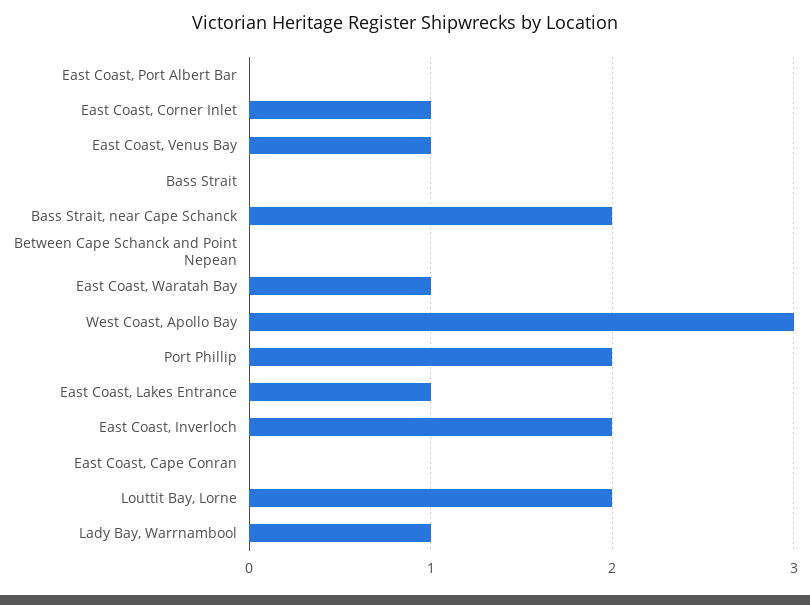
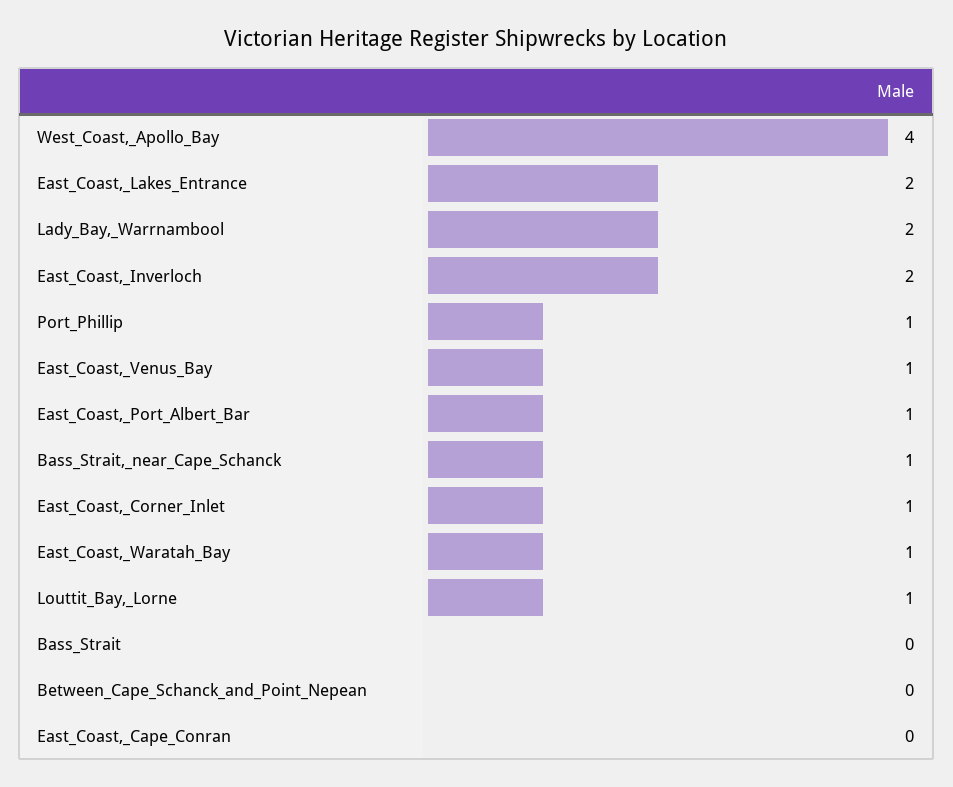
East Coast, Port Albert Bar: 0 -> 1
Bass Strait, near Cape Schanck: 2 -> 1
West Coast, Apollo Bay: 3 -> 4
Port Phillip: 2 -> 1
East Coast, Lakes Entrance: 1 -> 2
Louttit Bay, Lorne: 2 -> 1
Lady Bay, Warrnambool: 1 -> 2

